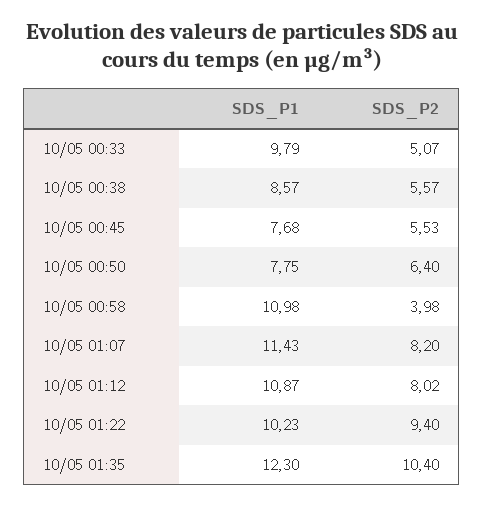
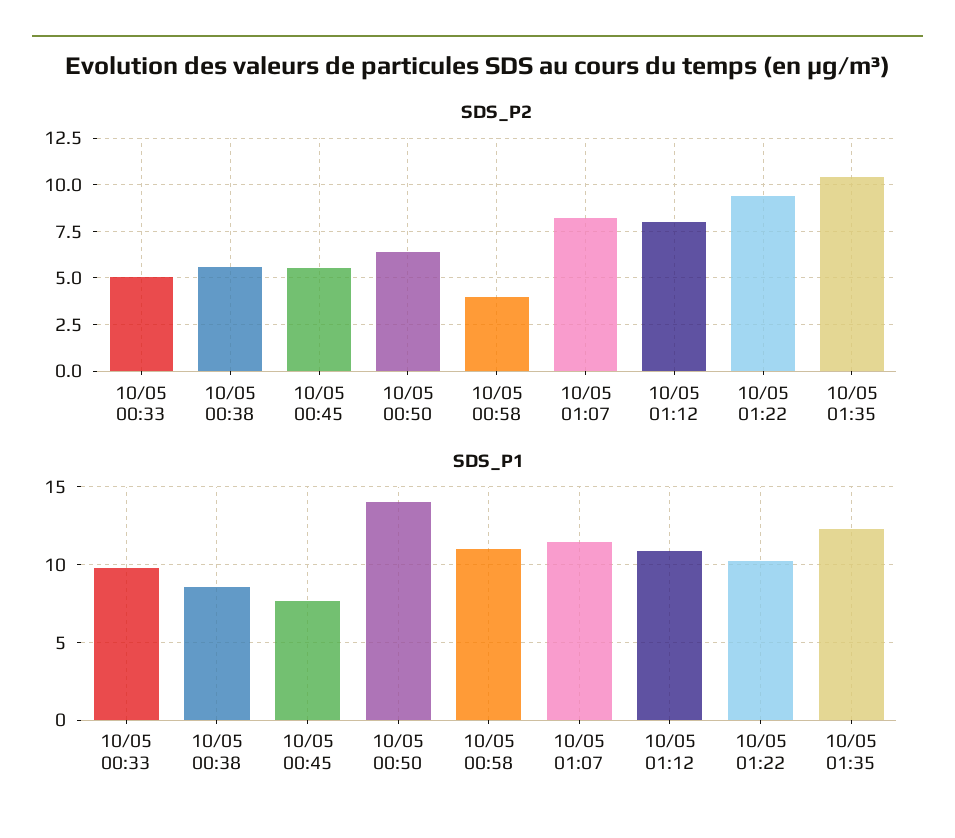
SDS_P1, 10/05 00:50: 7.75 -> 14

